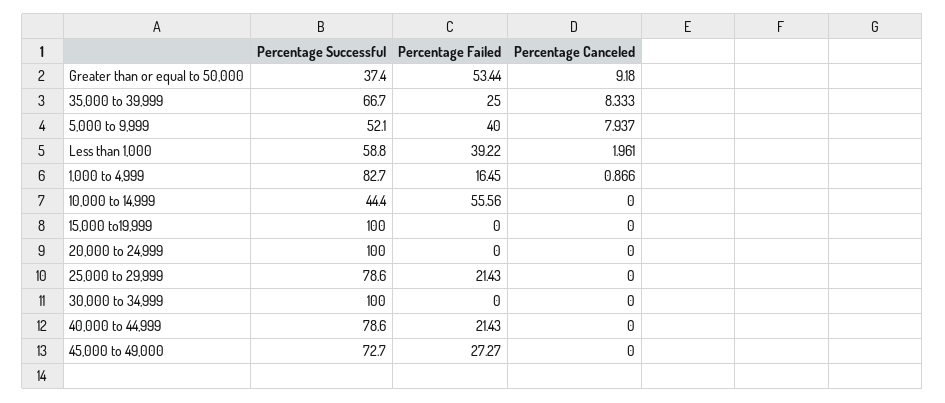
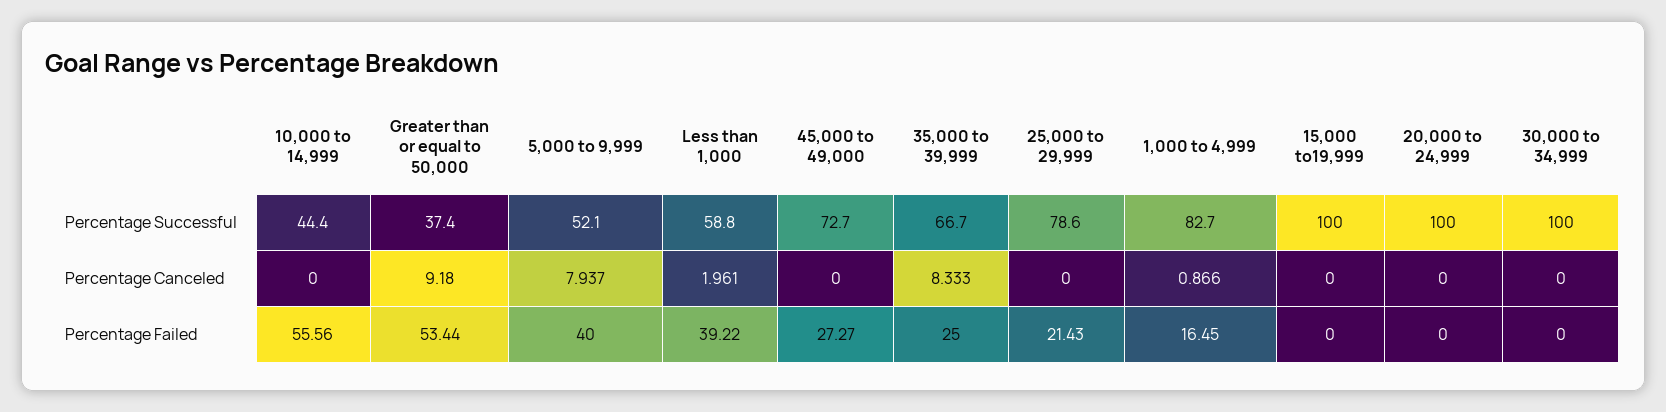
Percentage Successful, 40,000 to 44,999: 78.6 -> none
Percentage Failed, 40,000 to 44,999: 21.43 -> none
Percentage Canceled, 40,000 to 44,999: 0 -> none

